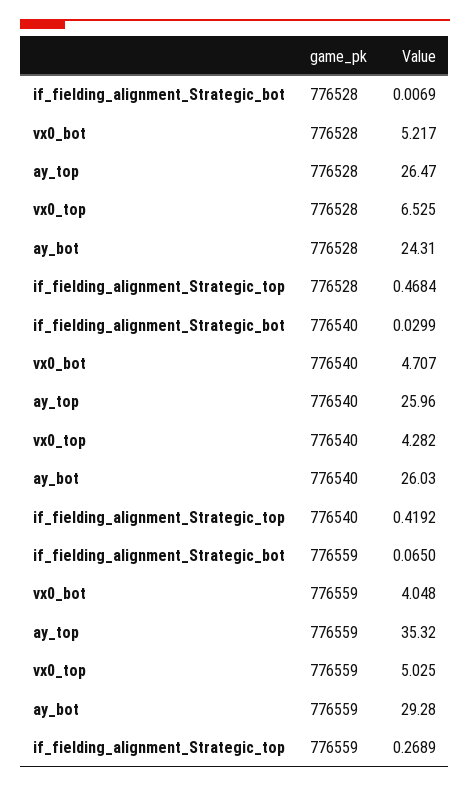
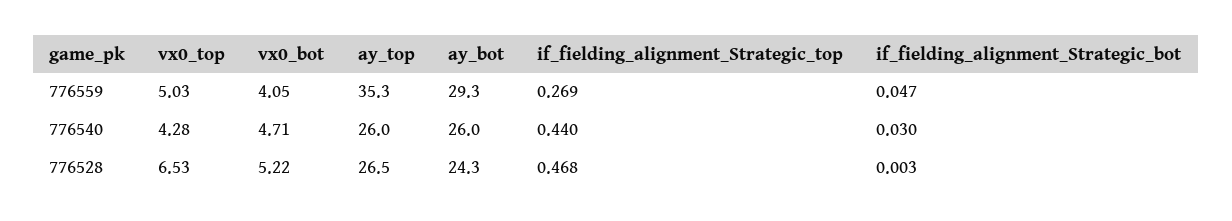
if_fielding_alignment_Strategic_bot, 776528: 0.0069 -> 0.003
if_fielding_alignment_Strategic_top, 776540: 0.4192 -> 0.44
if_fielding_alignment_Strategic_bot, 776559: 0.065 -> 0.047

